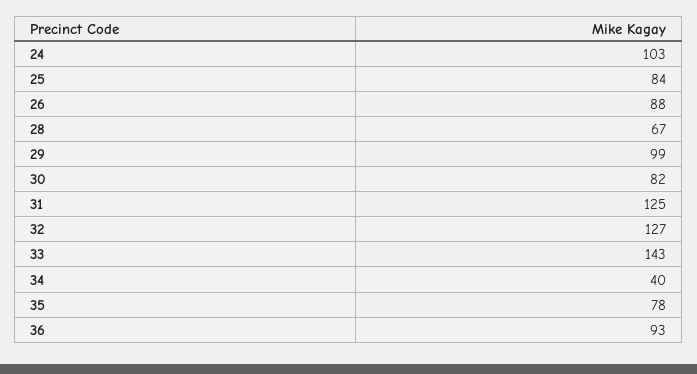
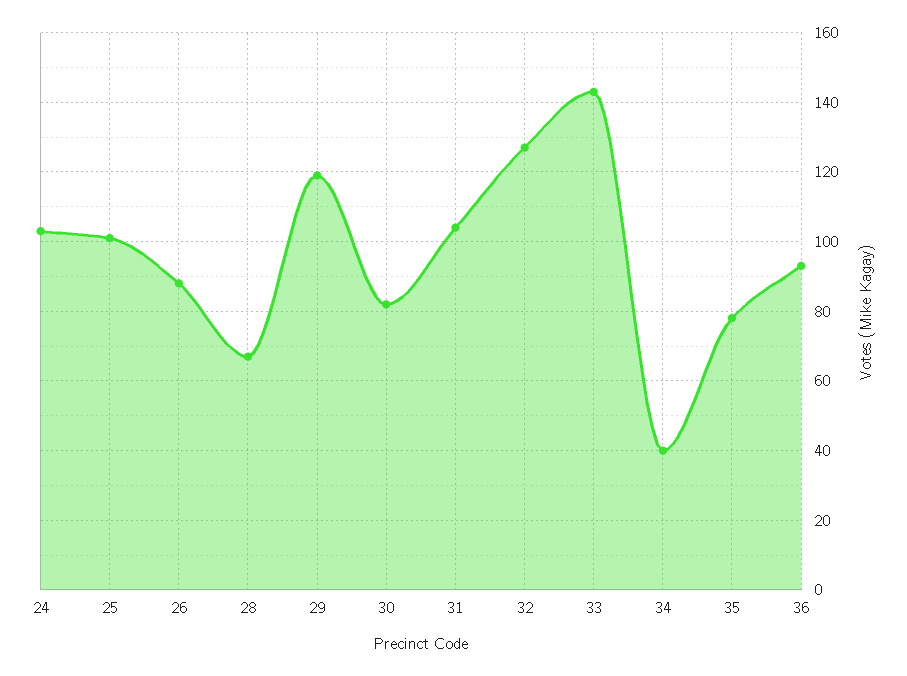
25: 84 -> 100
29: 99 -> 120
31: 125 -> 105

